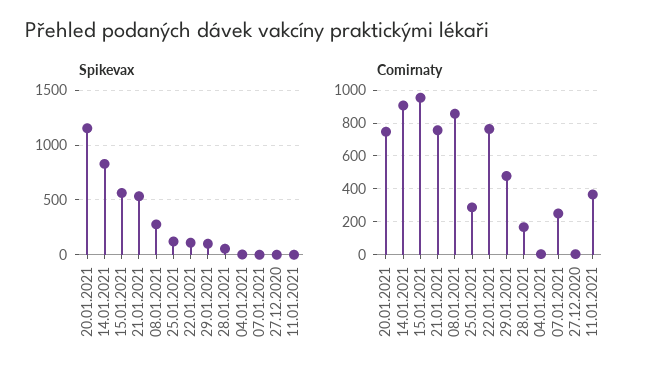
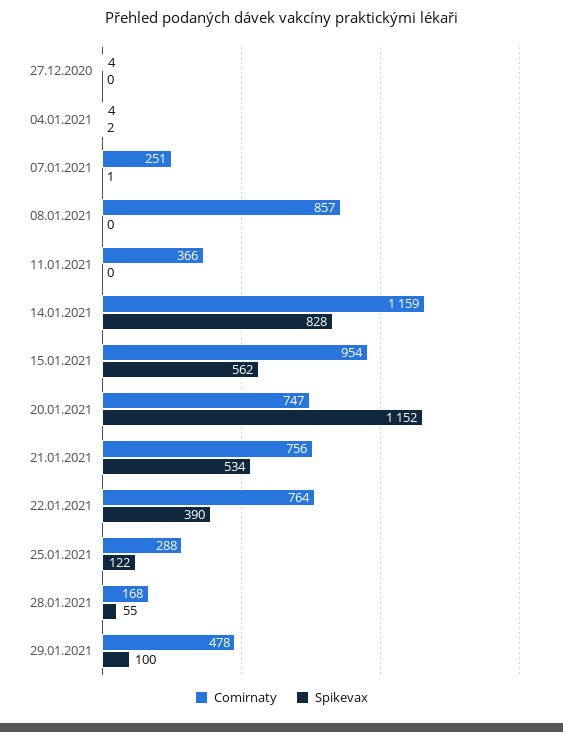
Spikevax, 08.01.2021: 300 -> 0
Spikevax, 22.01.2021: 100 -> 390
Comirnaty, 14.01.2021: 900 -> 1159

